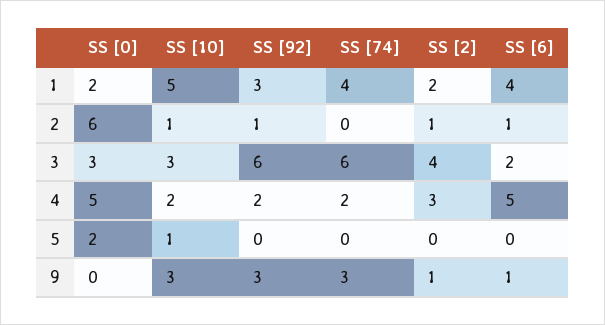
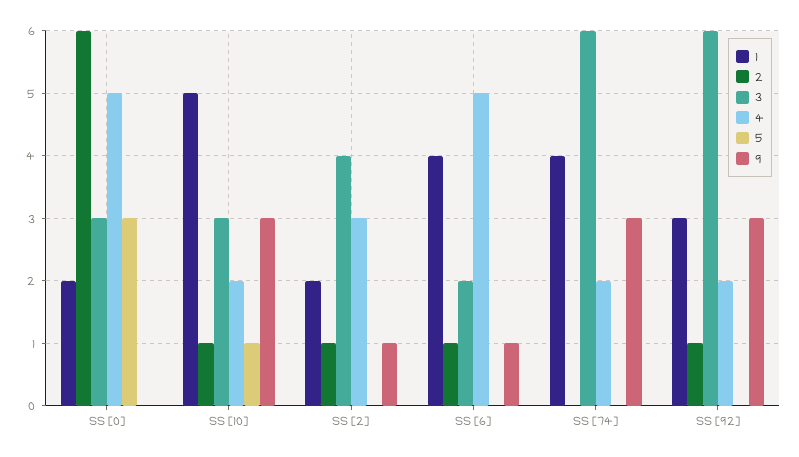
5, SS [0]: 2 -> 3

